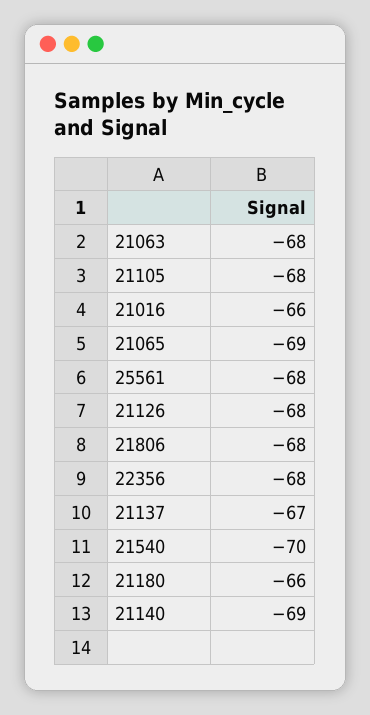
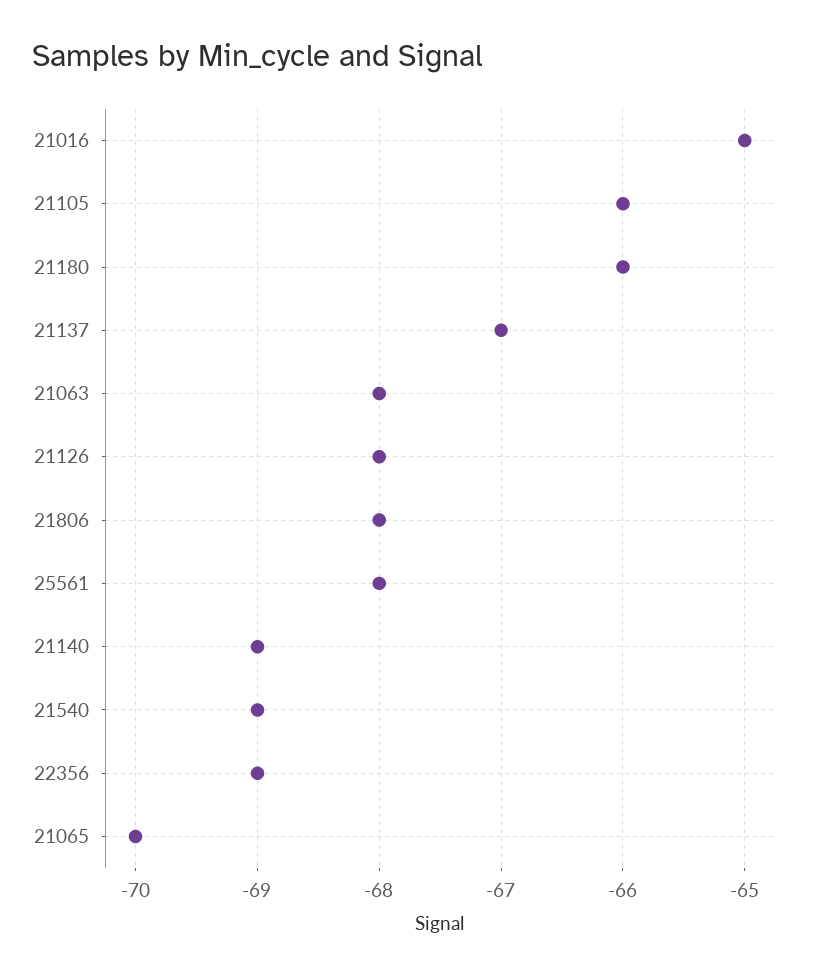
21105: -68 -> -66
21016: -66 -> -65
21065: -69 -> -70
22356: -68 -> -69
21540: -70 -> -69

